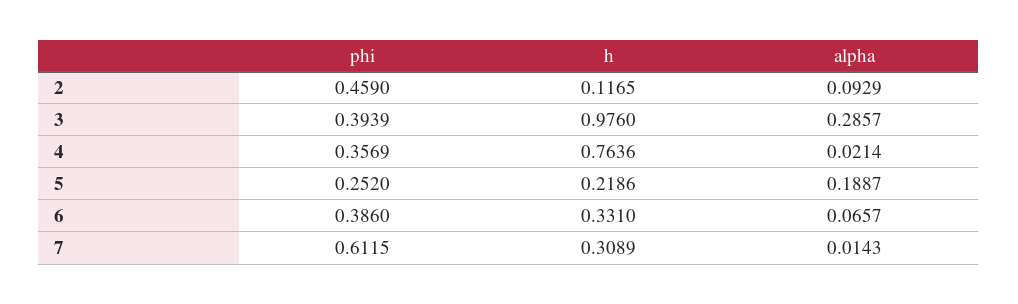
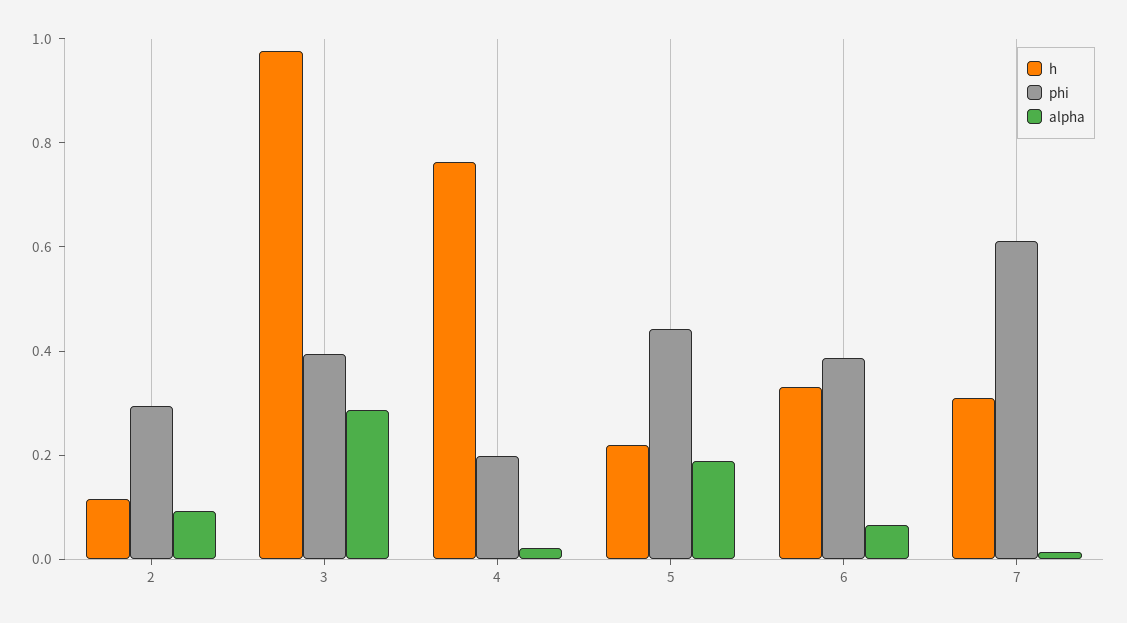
phi, 2: 0.459 -> 0.3
phi, 4: 0.3569 -> 0.2
phi, 5: 0.252 -> 0.45

